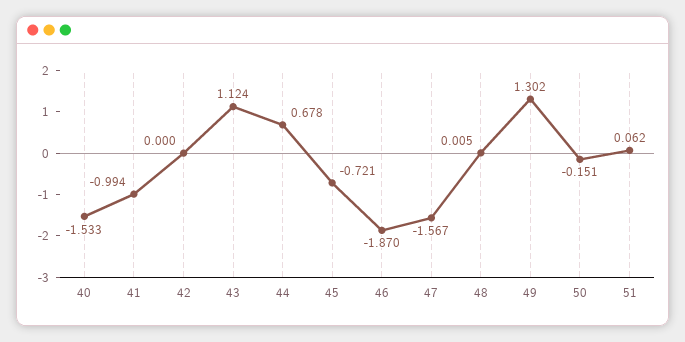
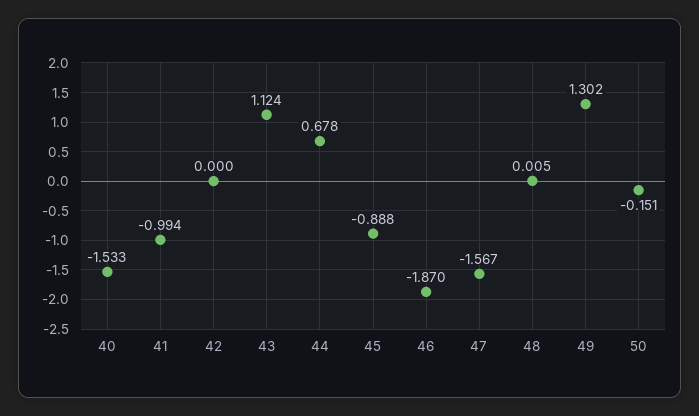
45: -0.721 -> -0.888
51: 0.062 -> none

